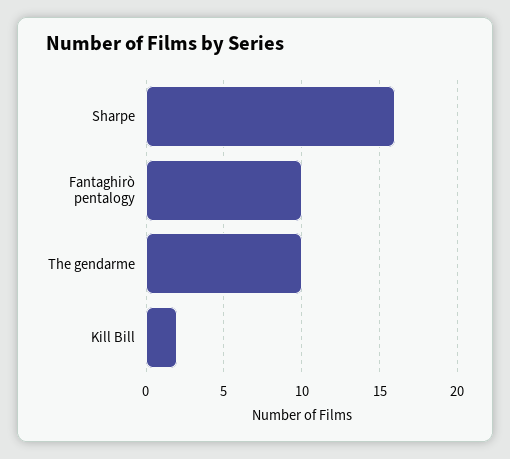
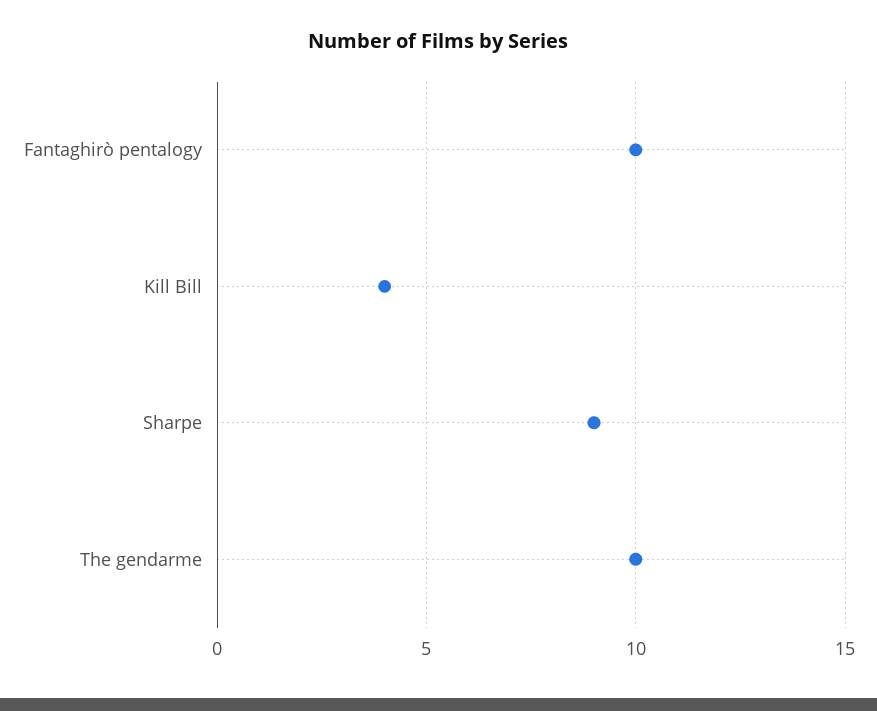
Sharpe: 16 -> 9
Kill Bill: 2 -> 4

